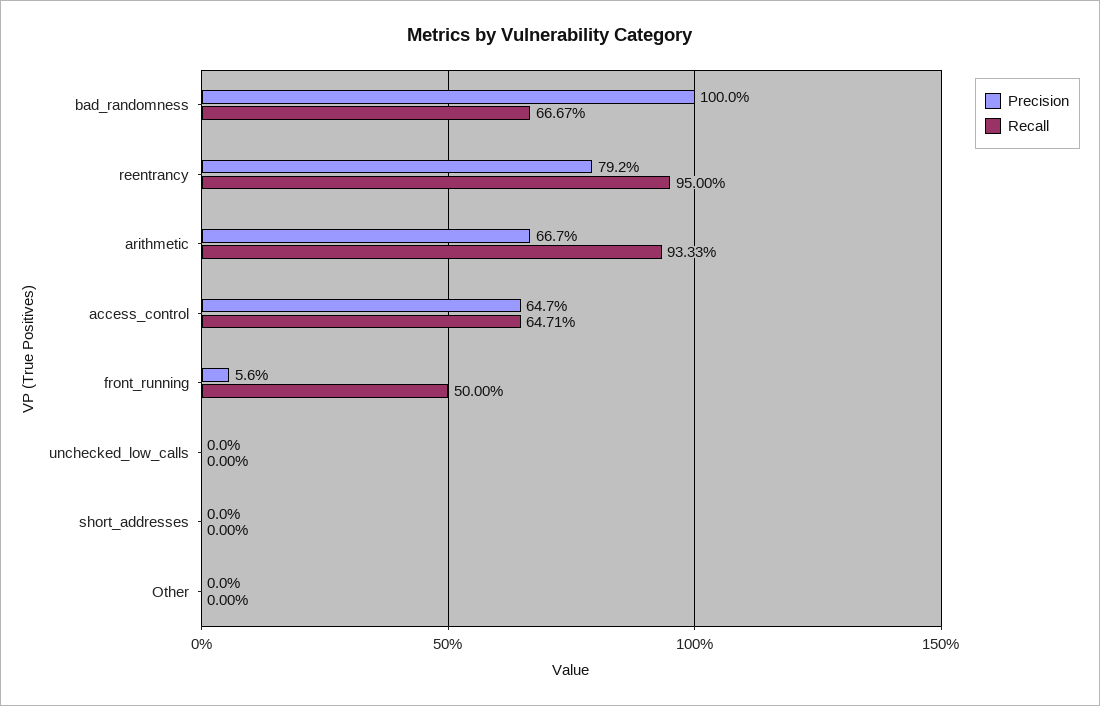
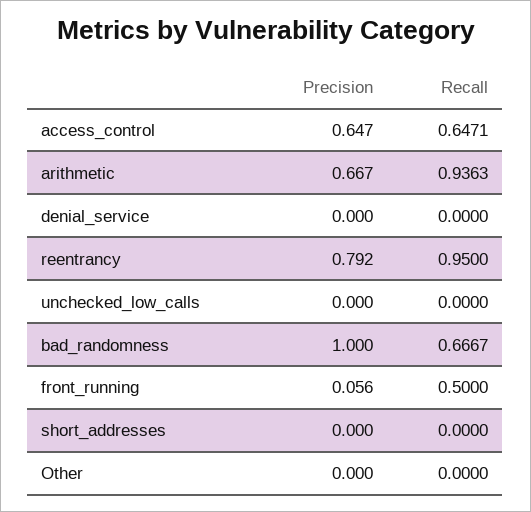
Recall, arithmetic: 0.9333 -> 0.9363
Precision, denial_service: none -> 0
Recall, denial_service: none -> 0

